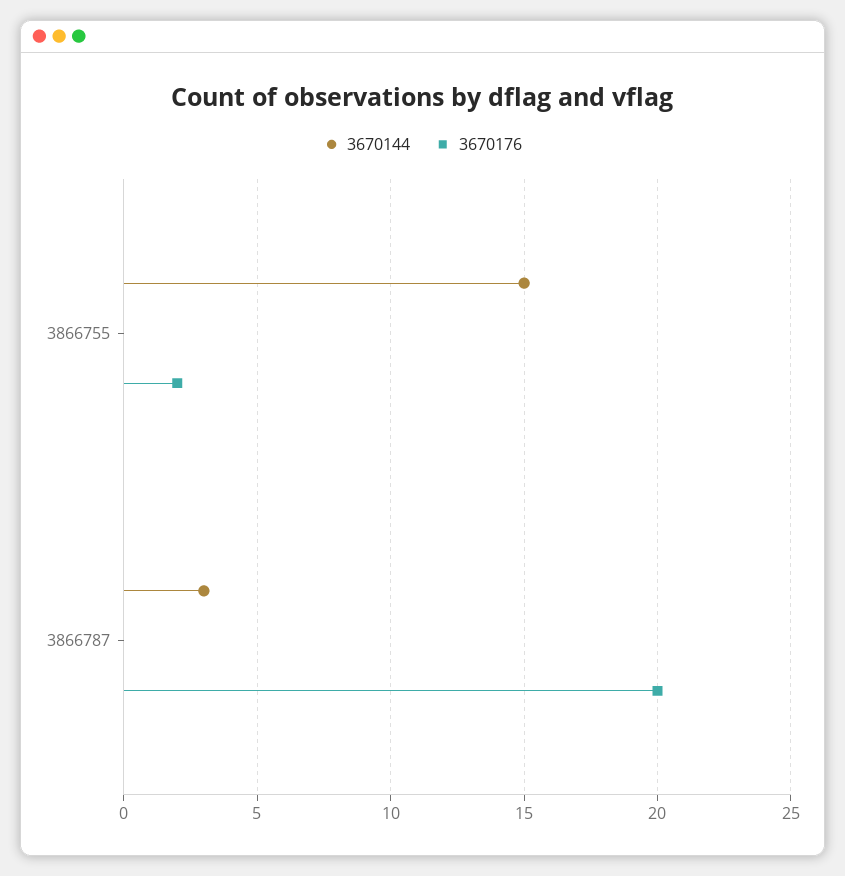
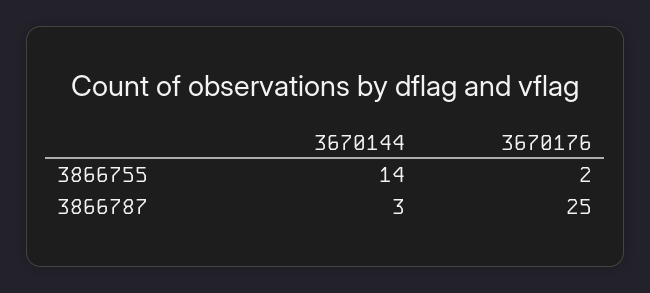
3670144, 3866755: 15 -> 14
3670176, 3866787: 20 -> 25

